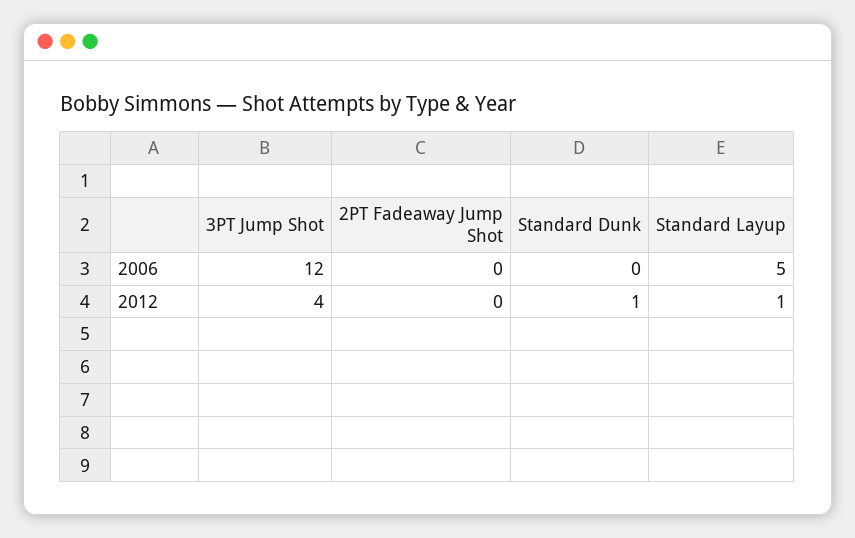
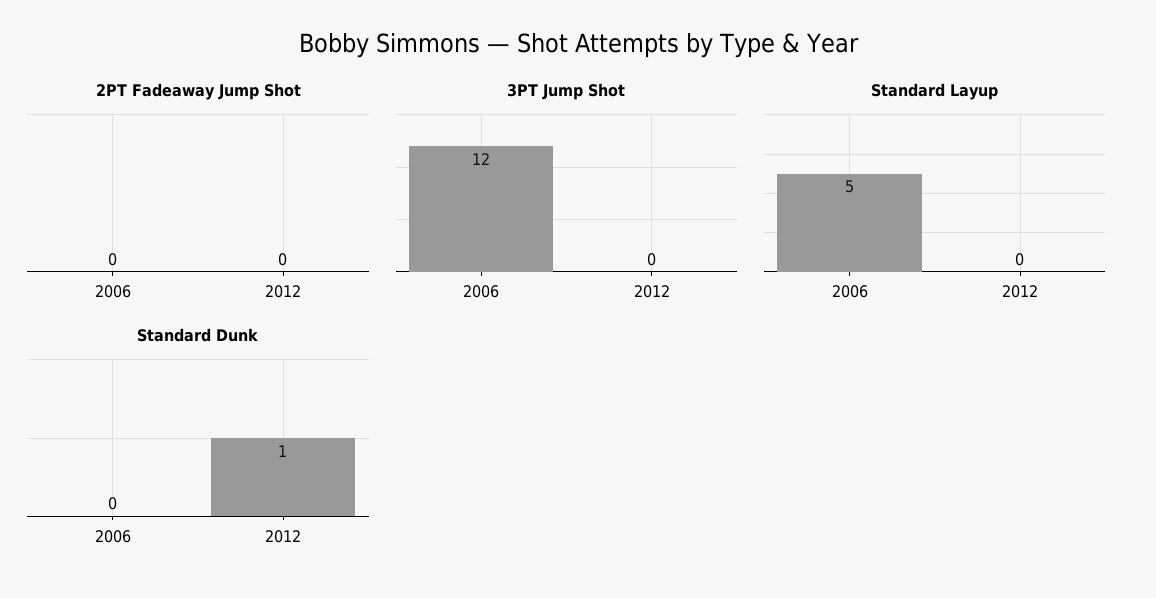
3PT Jump Shot, 2012: 4 -> 0
Standard Layup, 2012: 1 -> 0

